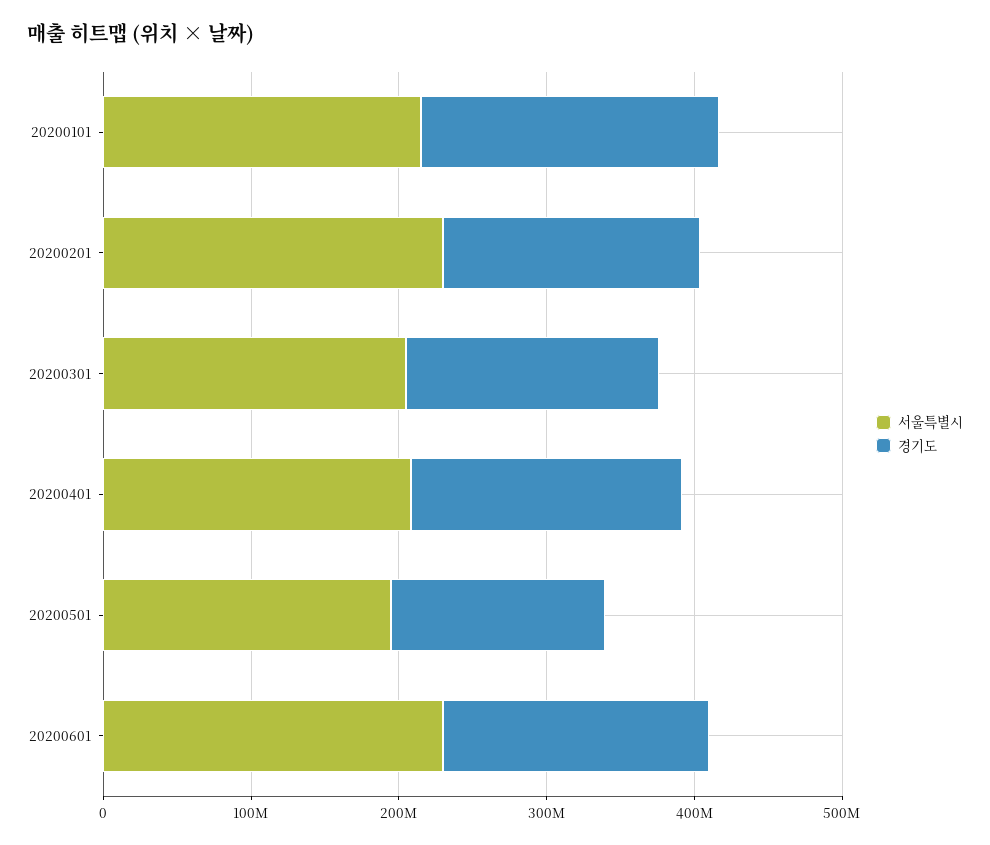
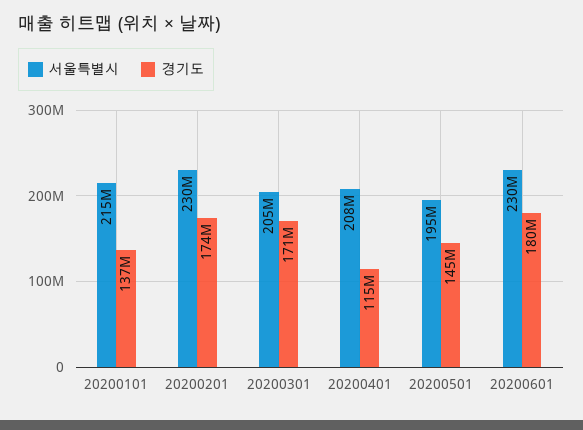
경기도, 20200101: 200000000 -> 137000000
경기도, 20200401: 180000000 -> 115000000

